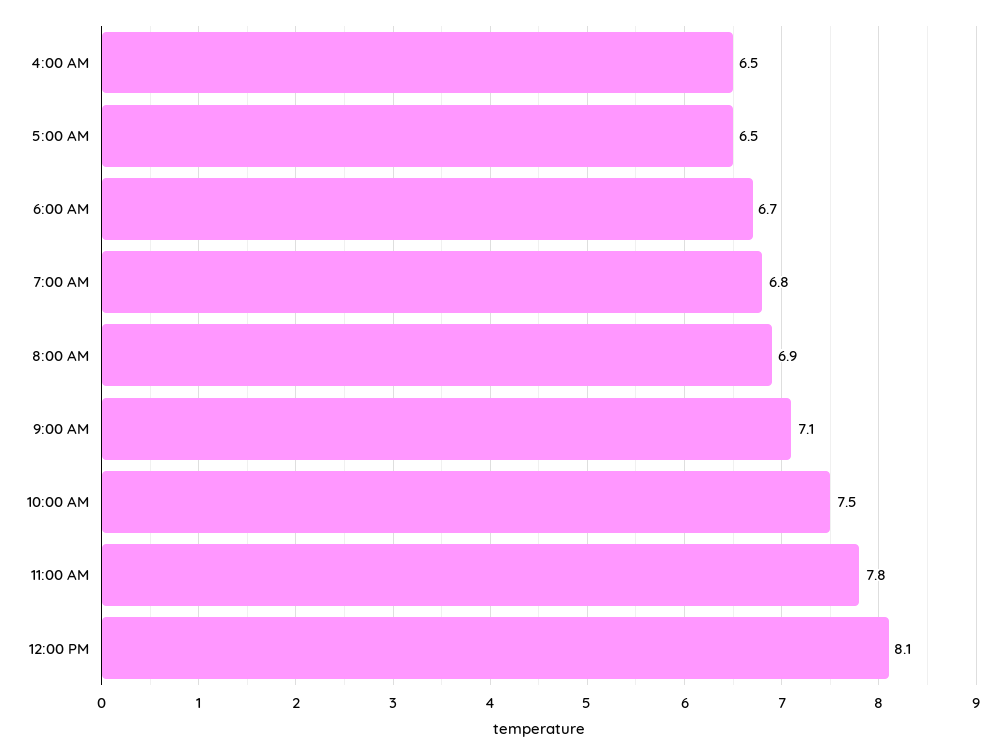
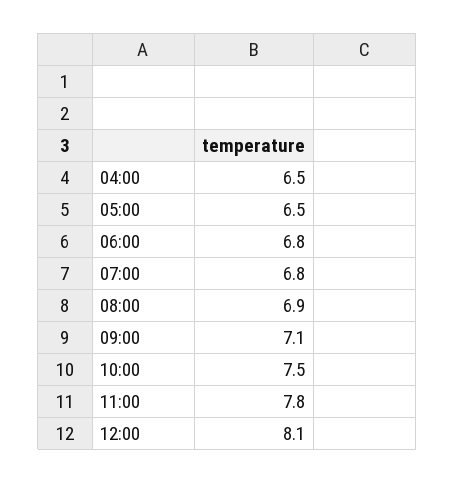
6:00 AM: 6.7 -> 6.8

